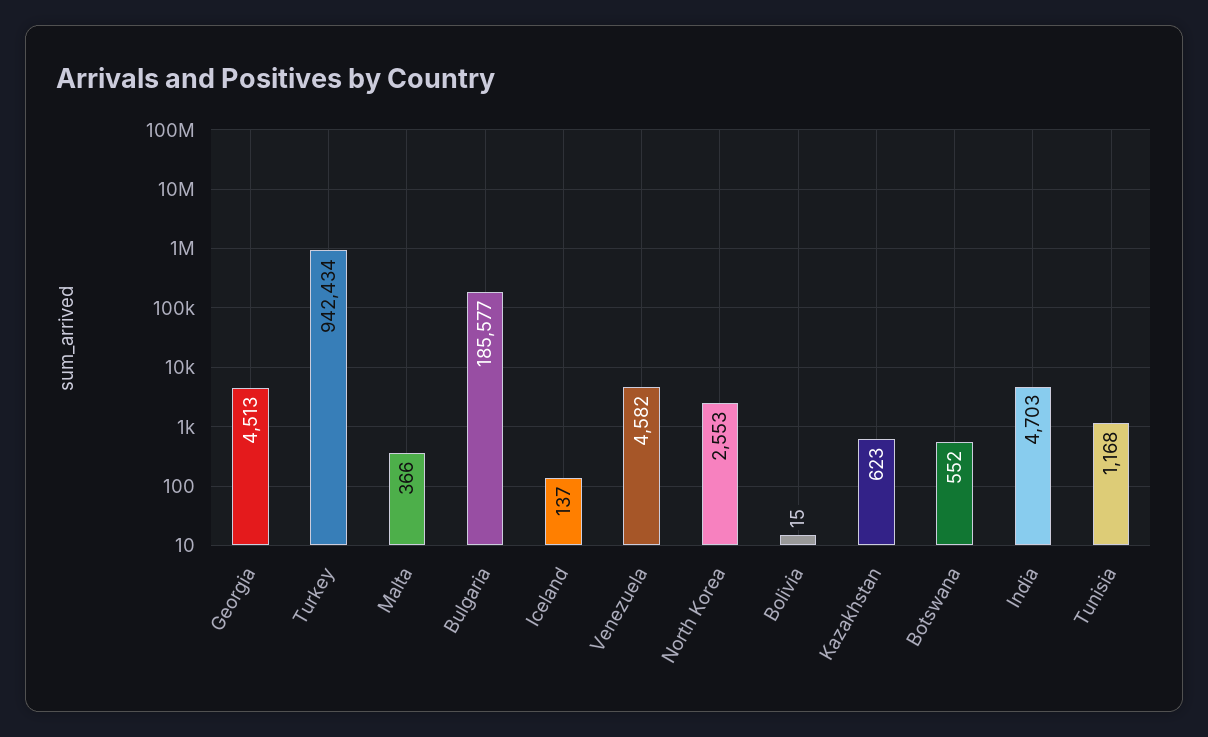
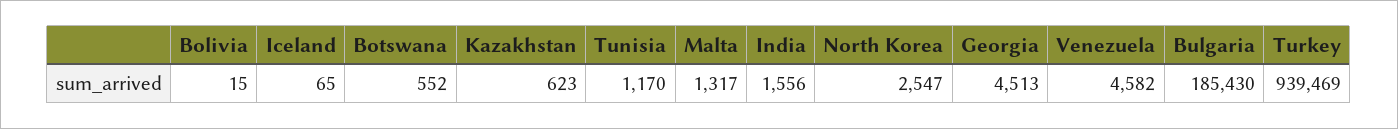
Turkey: 942434 -> 939469
Malta: 366 -> 1317
Bulgaria: 185577 -> 185430
Iceland: 137 -> 65
North Korea: 2553 -> 2547
India: 4703 -> 1556
Tunisia: 1168 -> 1170

